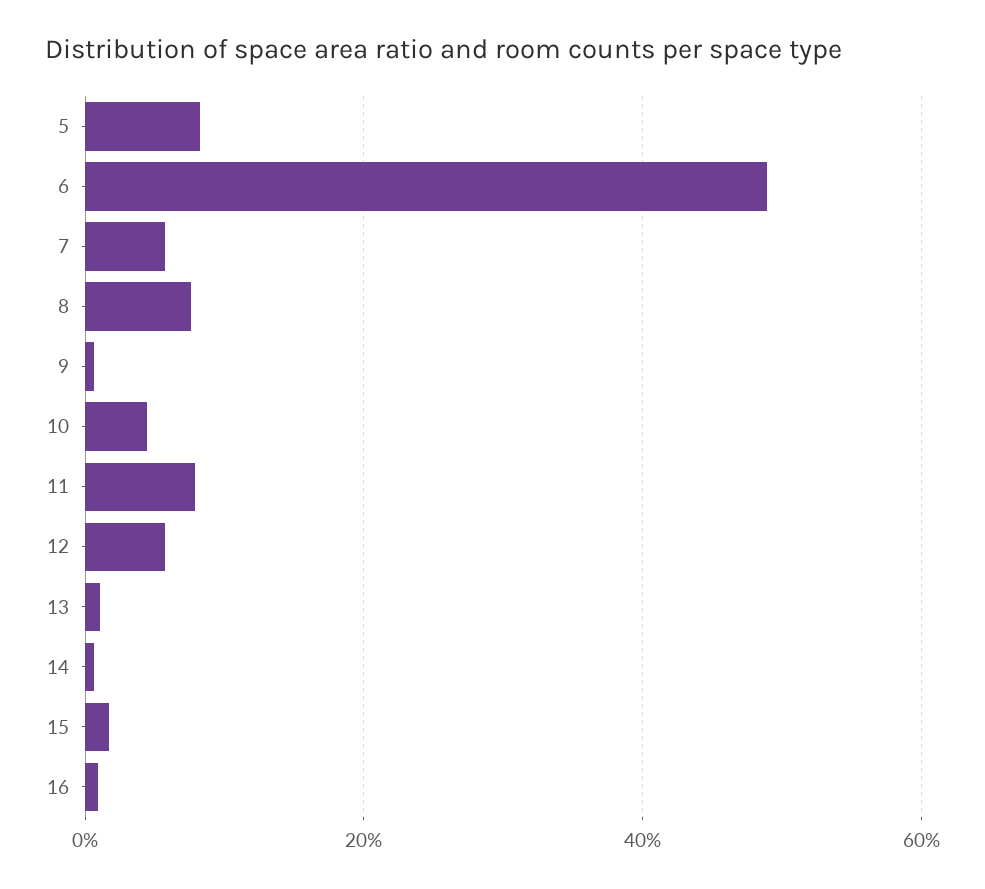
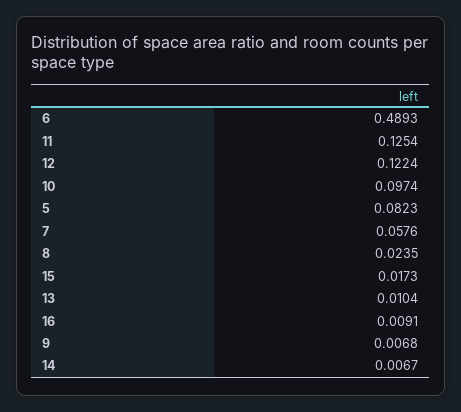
8: 0.08 -> 0.0235
10: 0.04 -> 0.0974
11: 0.08 -> 0.1254
12: 0.06 -> 0.1224

